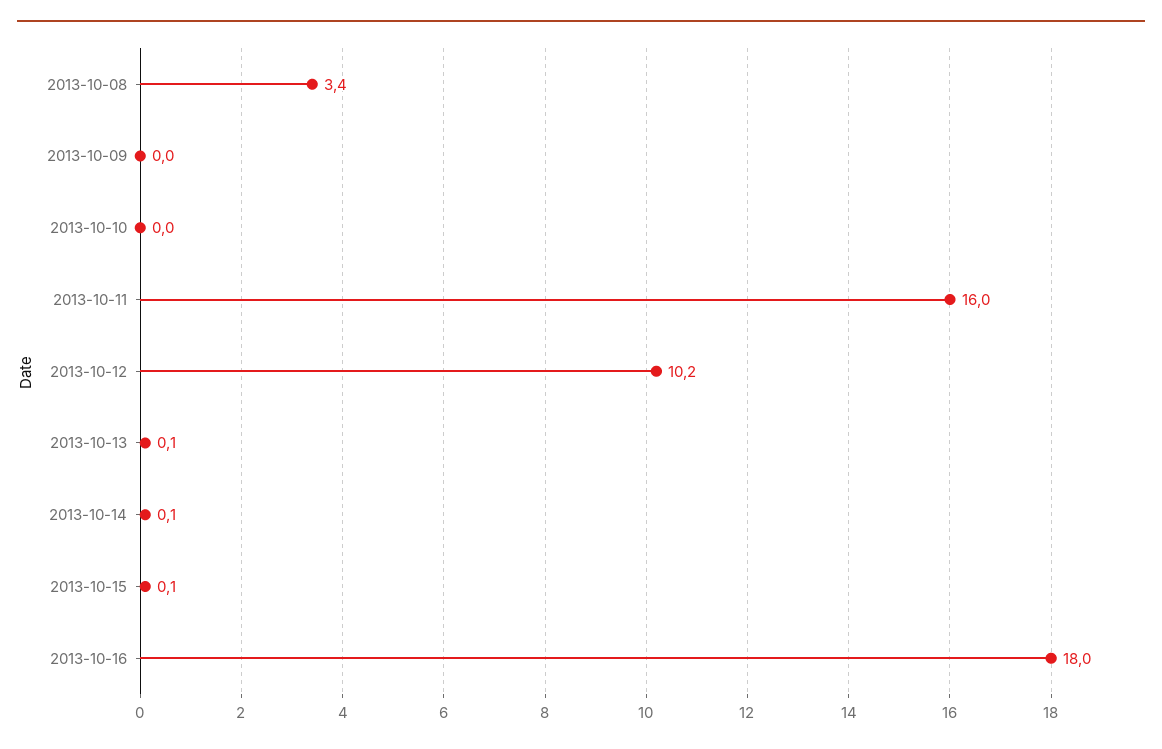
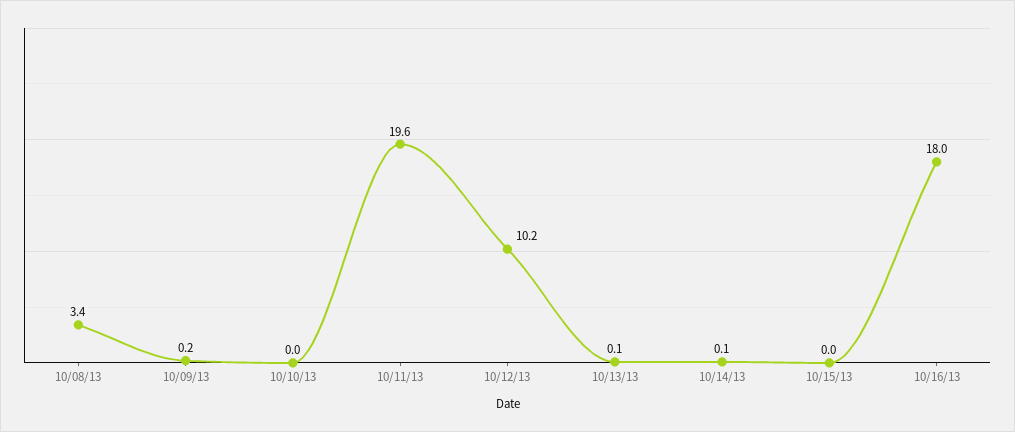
2013-10-09: 0 -> 0.2
2013-10-11: 16 -> 19.6
2013-10-15: 0.1 -> 0

